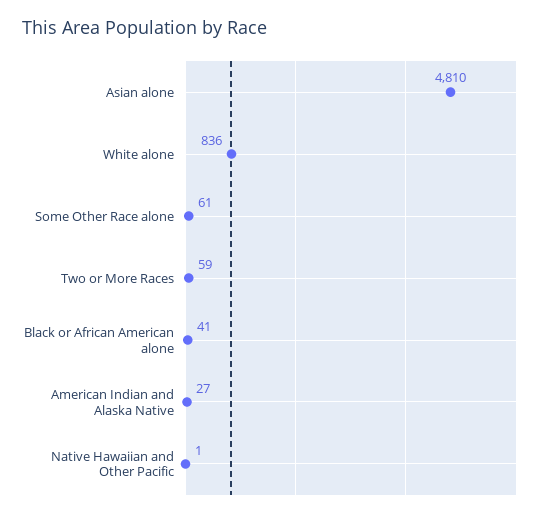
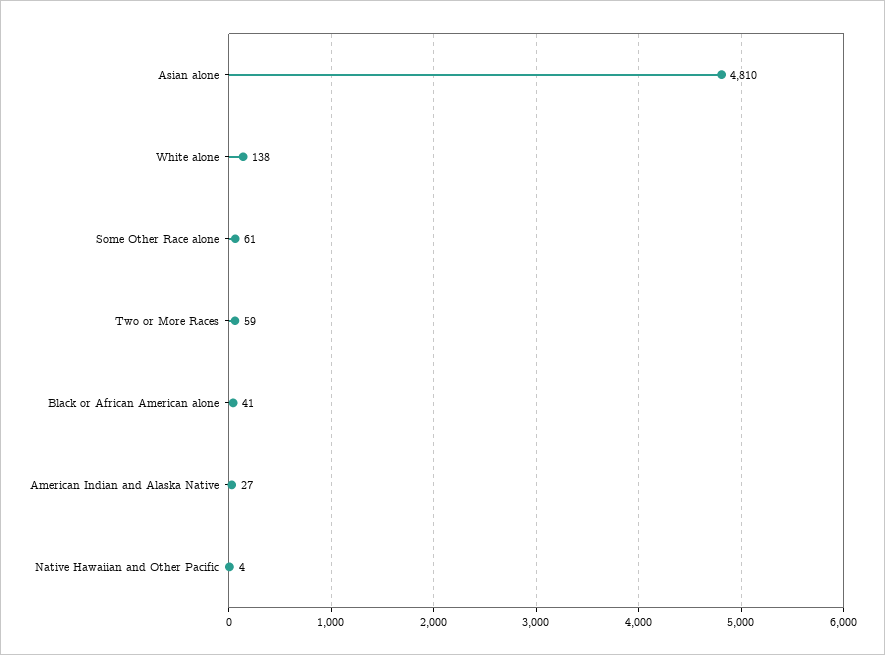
White alone: 836 -> 138
Native Hawaiian and Other Pacific: 1 -> 4

